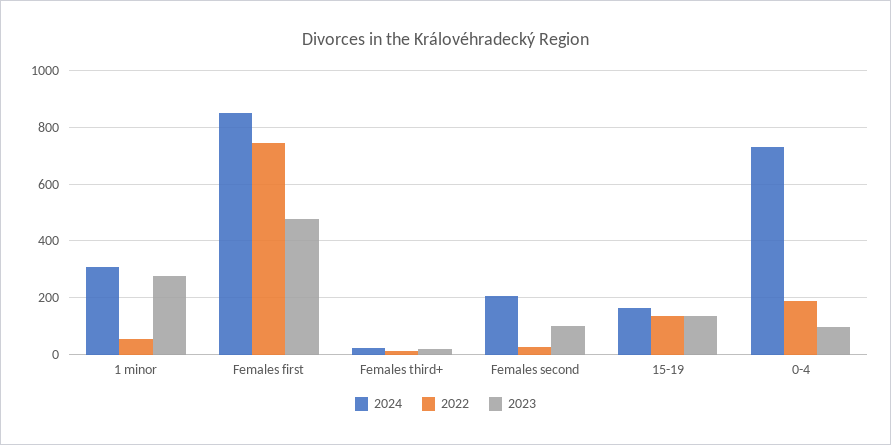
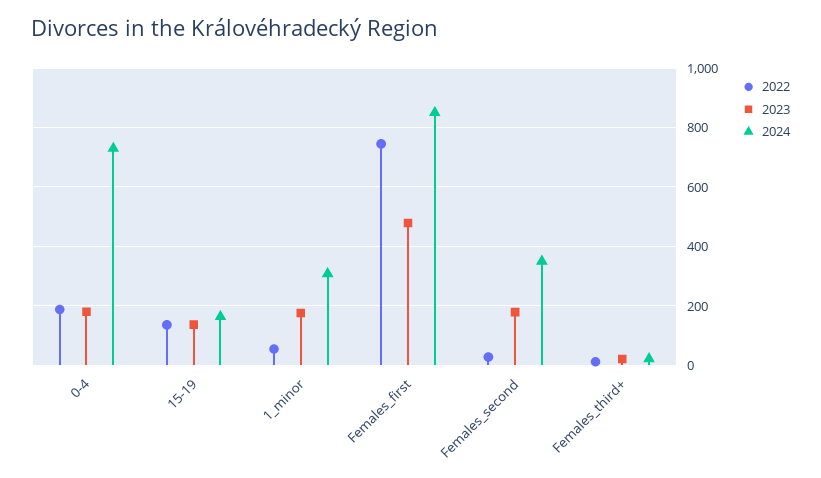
2023, 1 minor: 275 -> 175
2024, Females second: 200 -> 350
2023, Females second: 100 -> 175
2023, 0-4: 100 -> 175

